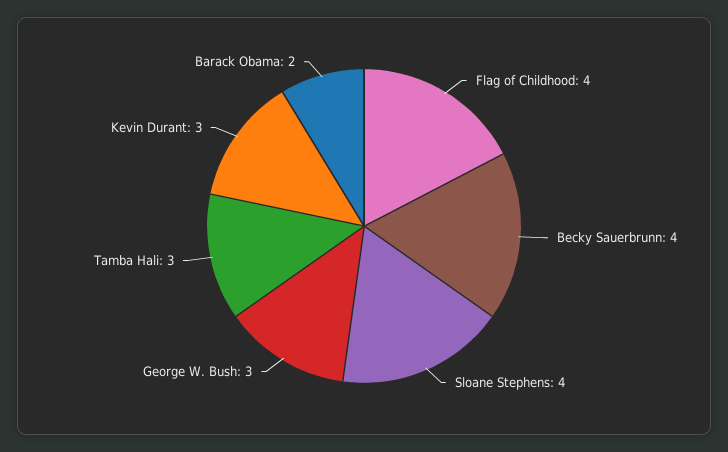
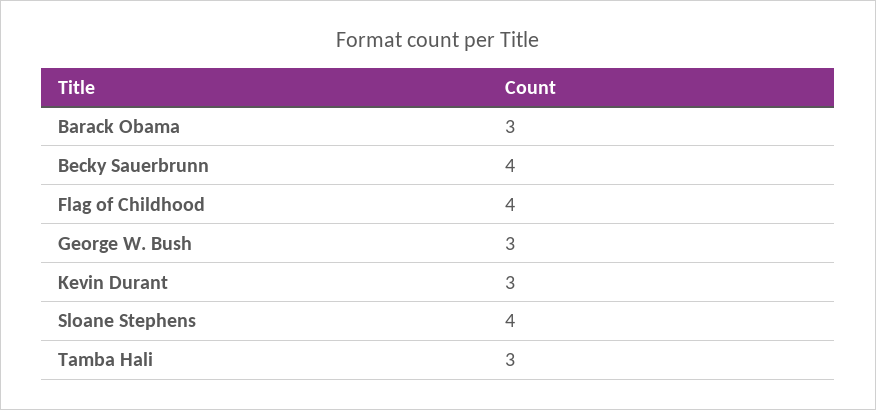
Barack Obama: 2 -> 3

